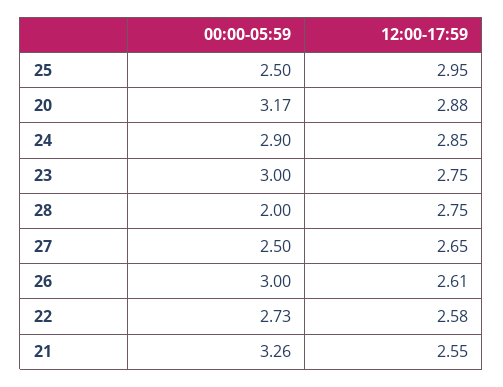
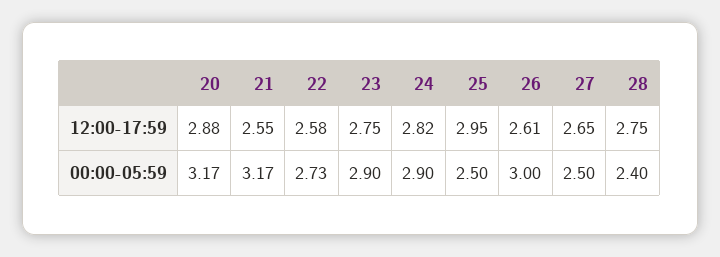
12:00-17:59, 24: 2.85 -> 2.82
00:00-05:59, 23: 3 -> 2.9
00:00-05:59, 28: 2 -> 2.4
00:00-05:59, 21: 3.26 -> 3.17

